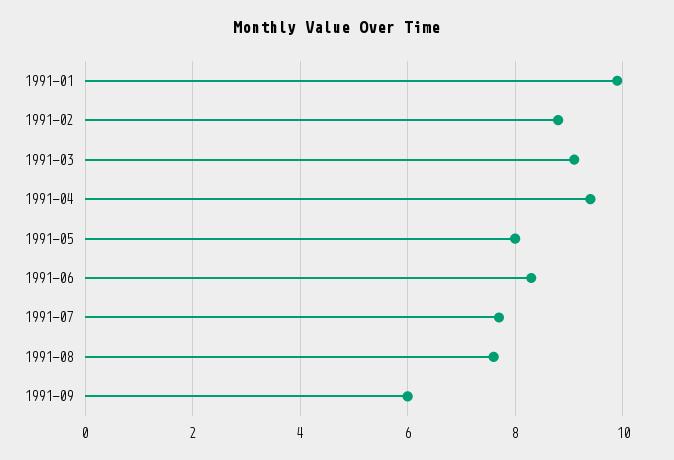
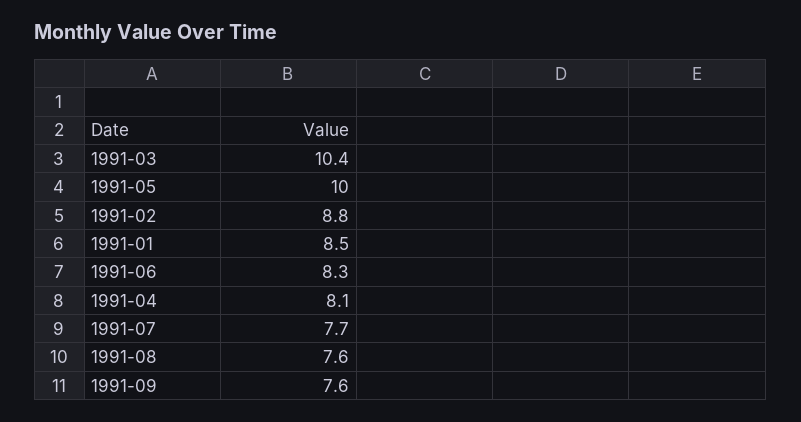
1991-01: 10 -> 8.5
1991-03: 9 -> 10.4
1991-04: 9.5 -> 8.1
1991-05: 8 -> 10
1991-09: 6 -> 7.6

